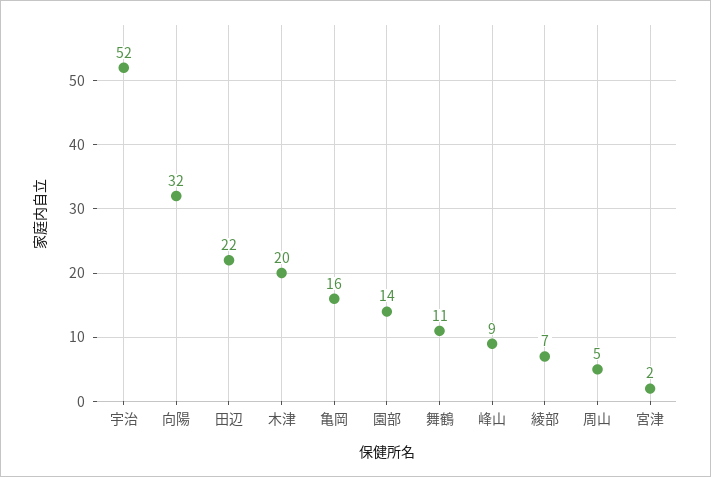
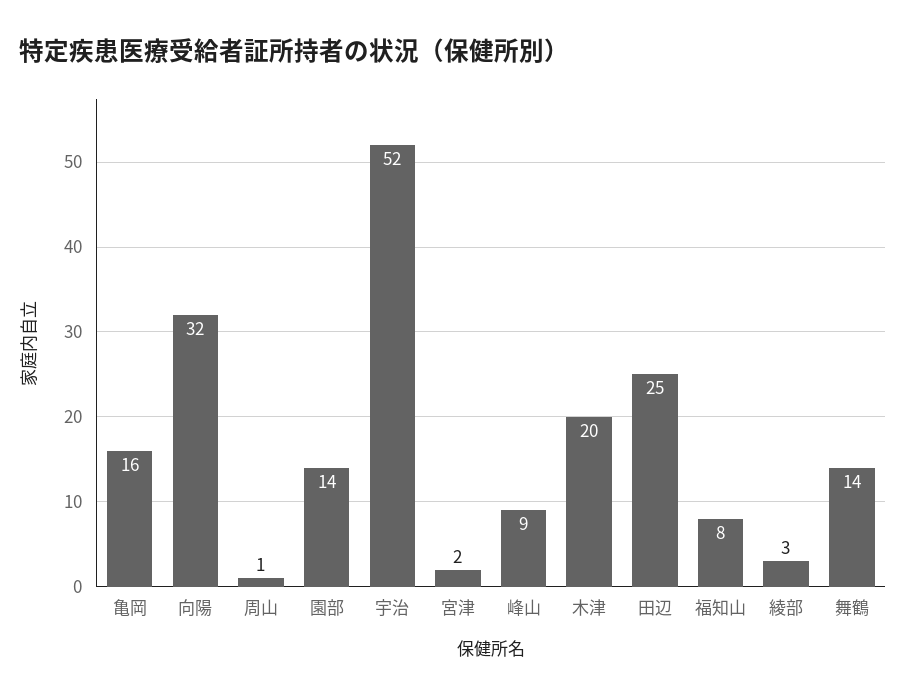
田辺: 22 -> 25
舞鶴: 11 -> 14
綾部: 7 -> 3
周山: 5 -> 1
福知山: none -> 8

